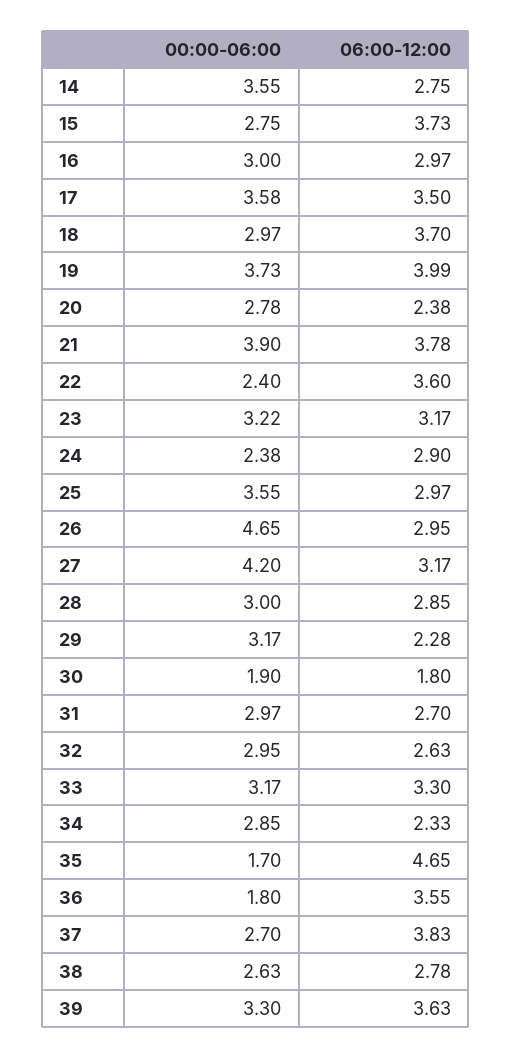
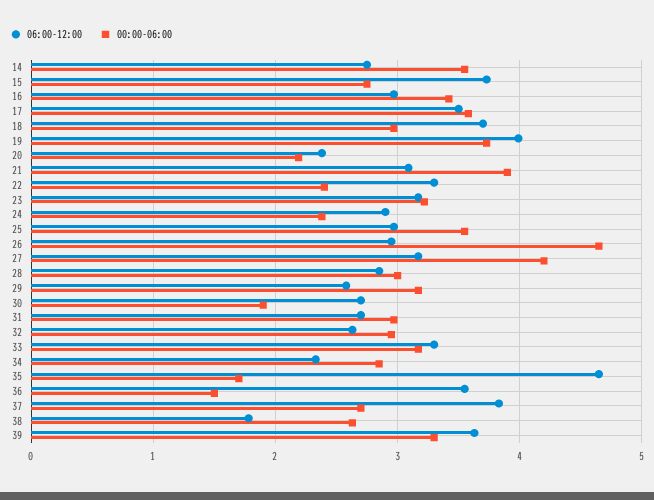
00:00-06:00, 16: 3 -> 3.4
00:00-06:00, 20: 2.78 -> 2.2
06:00-12:00, 21: 3.78 -> 3.1
06:00-12:00, 22: 3.6 -> 3.3
06:00-12:00, 29: 2.28 -> 2.6
06:00-12:00, 30: 1.8 -> 2.7
00:00-06:00, 36: 1.8 -> 1.5
06:00-12:00, 38: 2.78 -> 1.8

